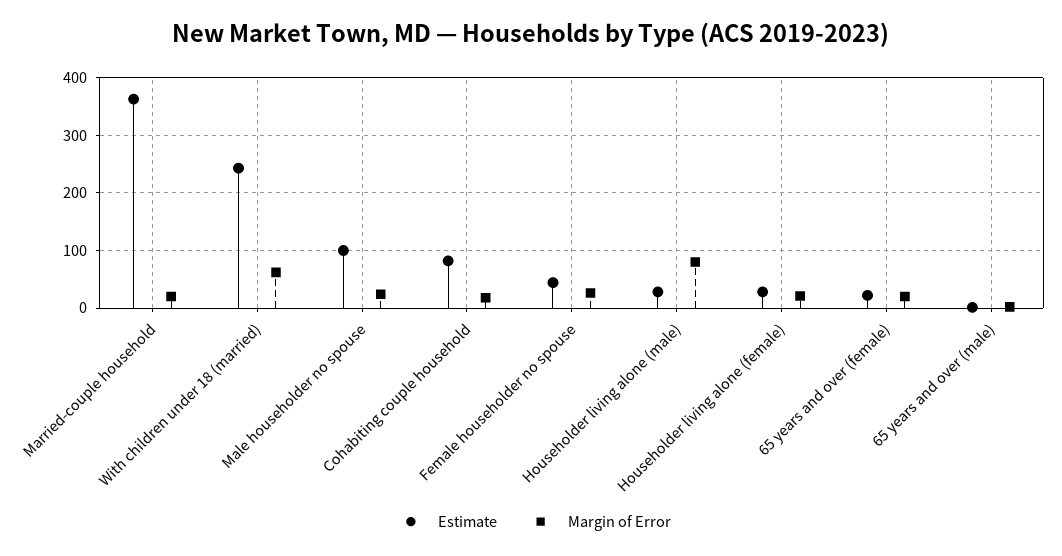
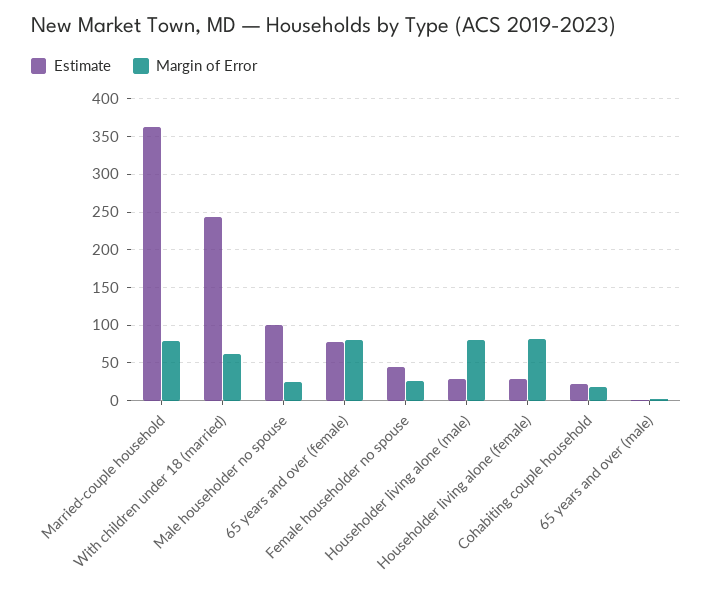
Margin of Error, Married-couple household: 20 -> 80
Estimate, Cohabiting couple household: 80 -> 20
Margin of Error, Householder living alone (female): 20 -> 80
Estimate, 65 years and over (female): 20 -> 80
Margin of Error, 65 years and over (female): 20 -> 80

